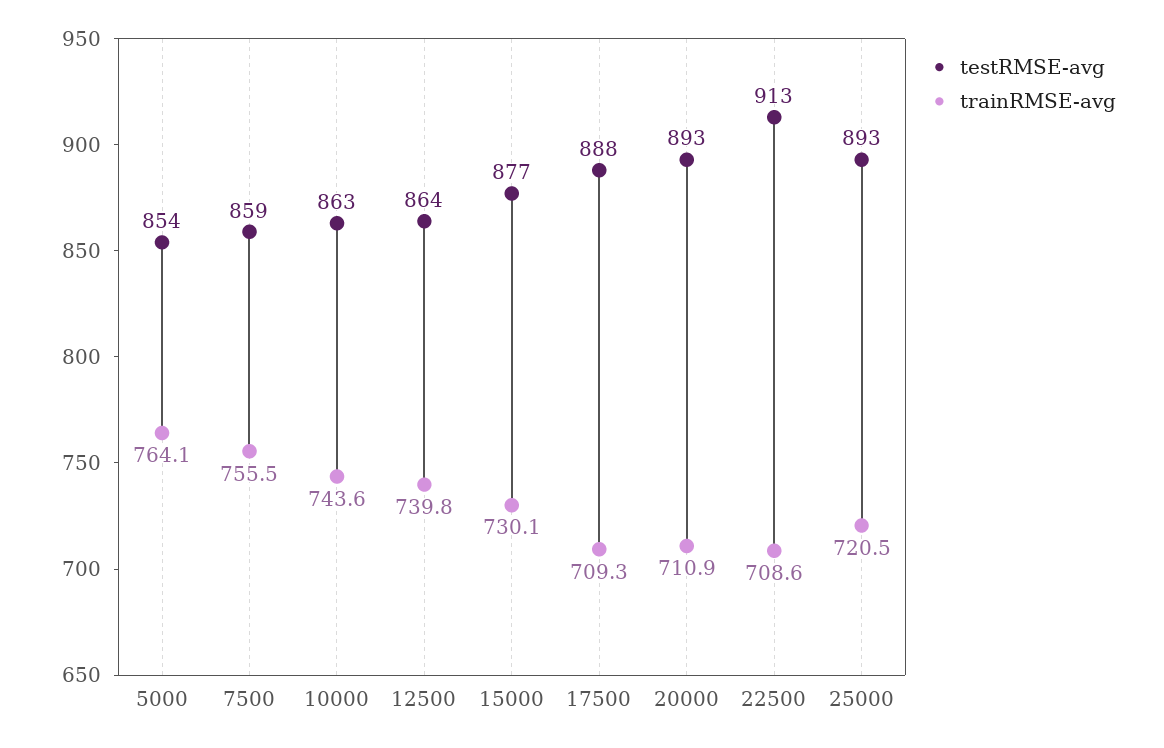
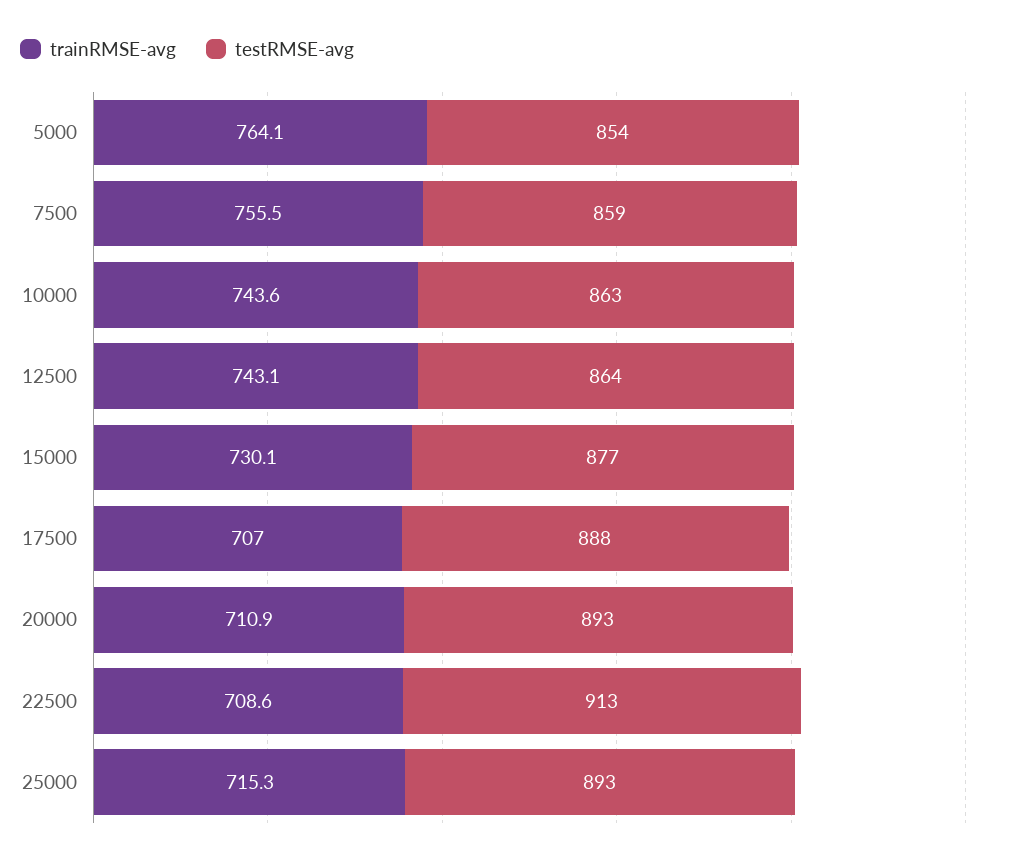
trainRMSE-avg, 12500: 739.8 -> 743.1
trainRMSE-avg, 17500: 709.3 -> 707
trainRMSE-avg, 25000: 720.5 -> 715.3

